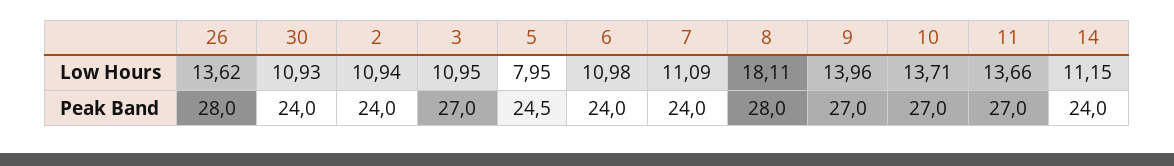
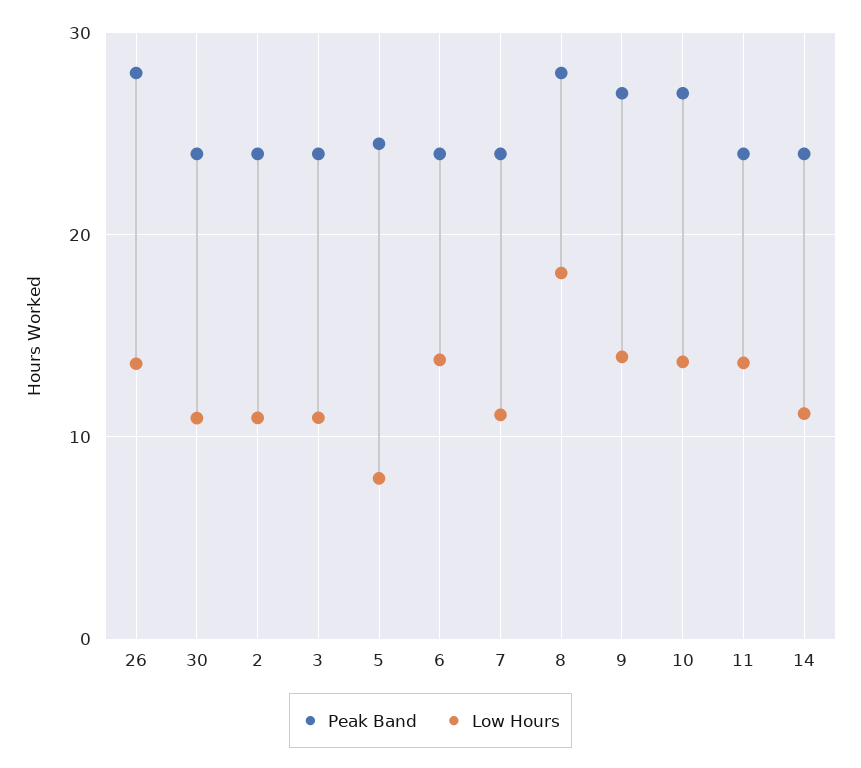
Low Hours, 6: 10.98 -> 14
Peak Band, 3: 27 -> 24
Peak Band, 11: 27 -> 24

